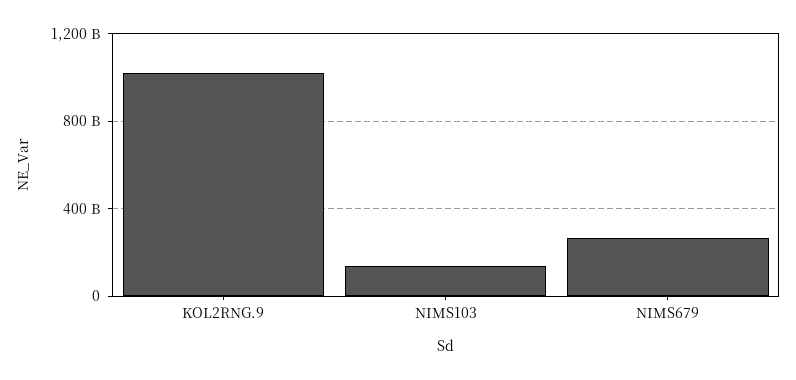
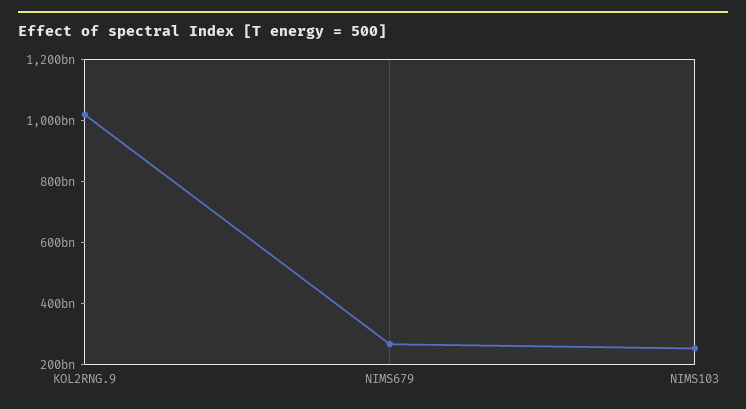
NIMS103: 150000000000 -> 250000000000

